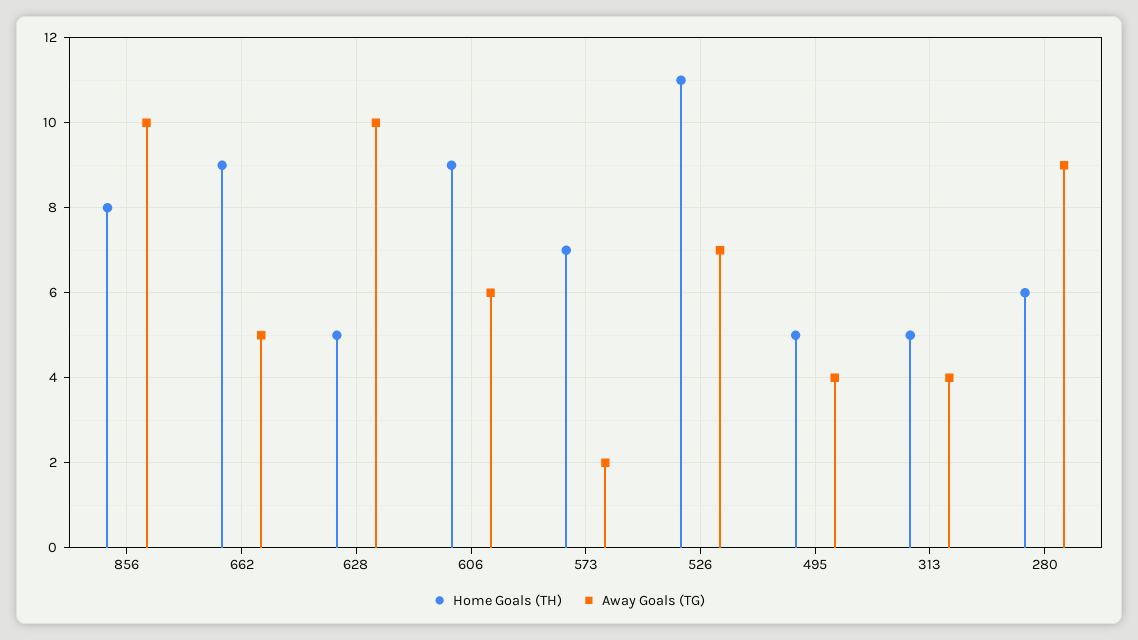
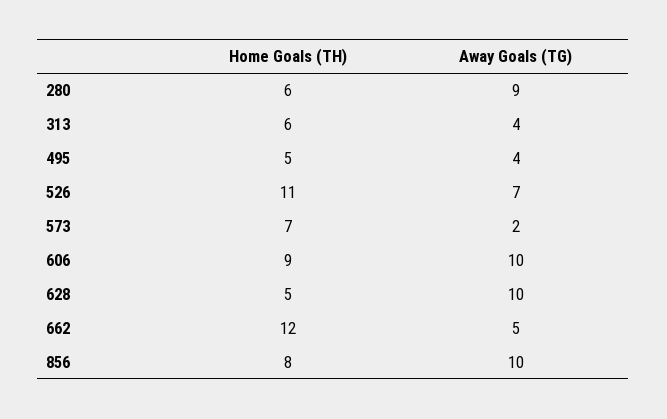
Home Goals (TH), 662: 9 -> 12
Away Goals (TG), 606: 6 -> 10
Home Goals (TH), 313: 5 -> 6

